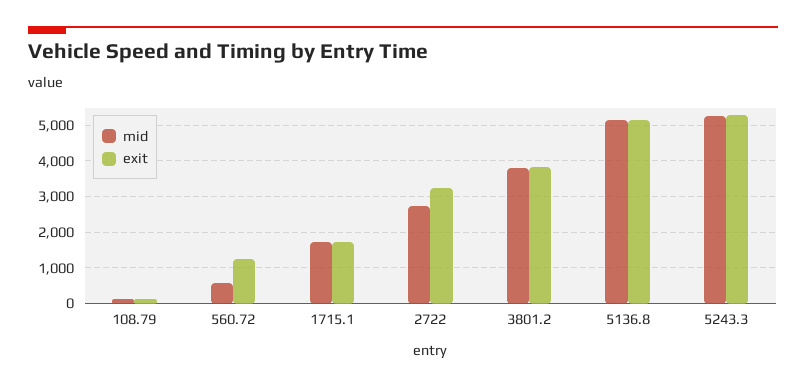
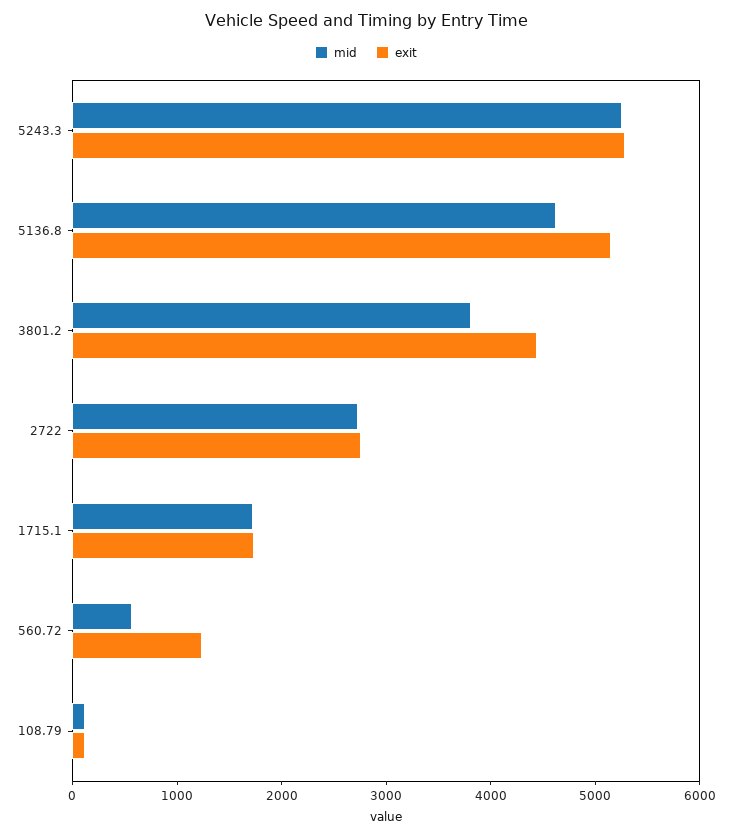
exit, 2722: 3200 -> 2800
exit, 3801.2: 3800 -> 4400
mid, 5136.8: 5200 -> 4600

